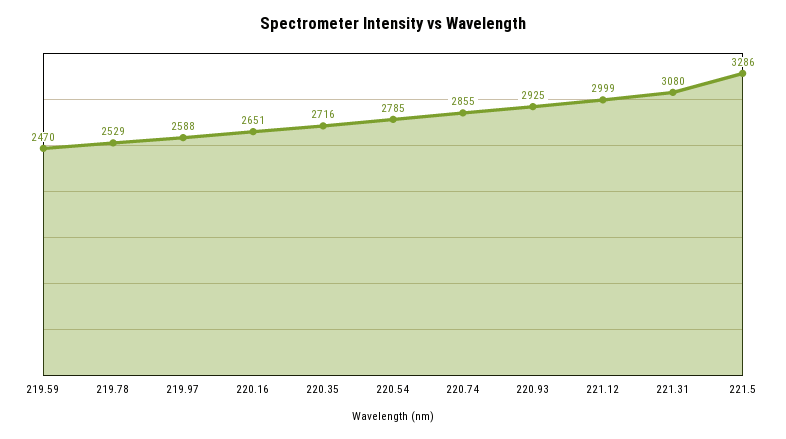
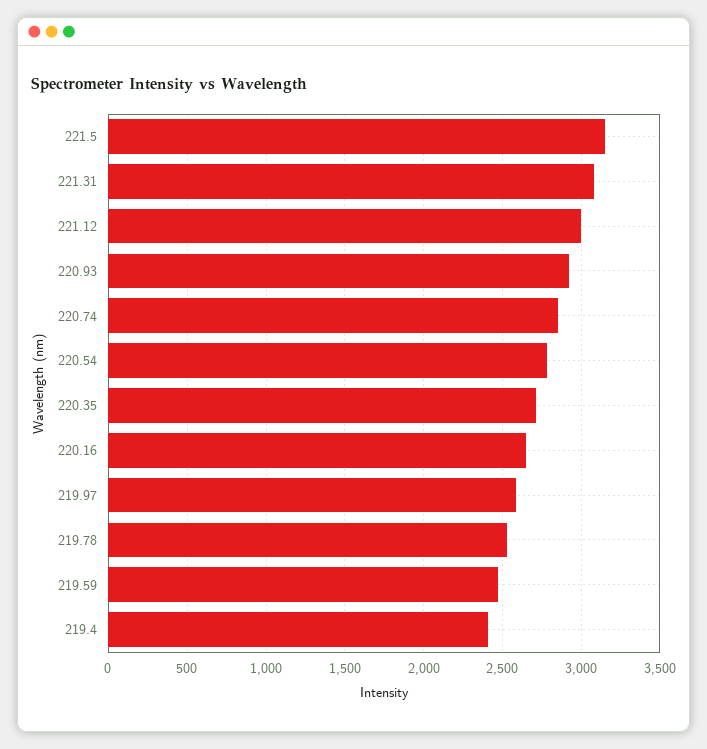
221.5: 3286 -> 3150
219.4: none -> 2400

